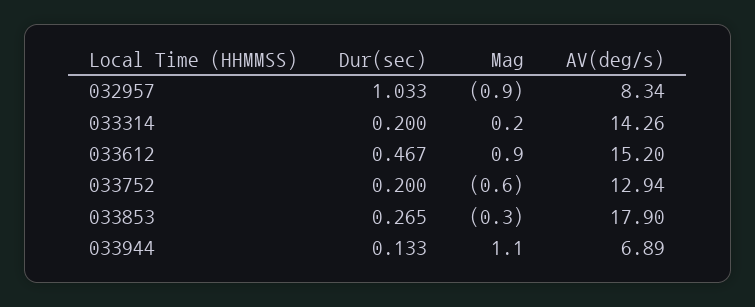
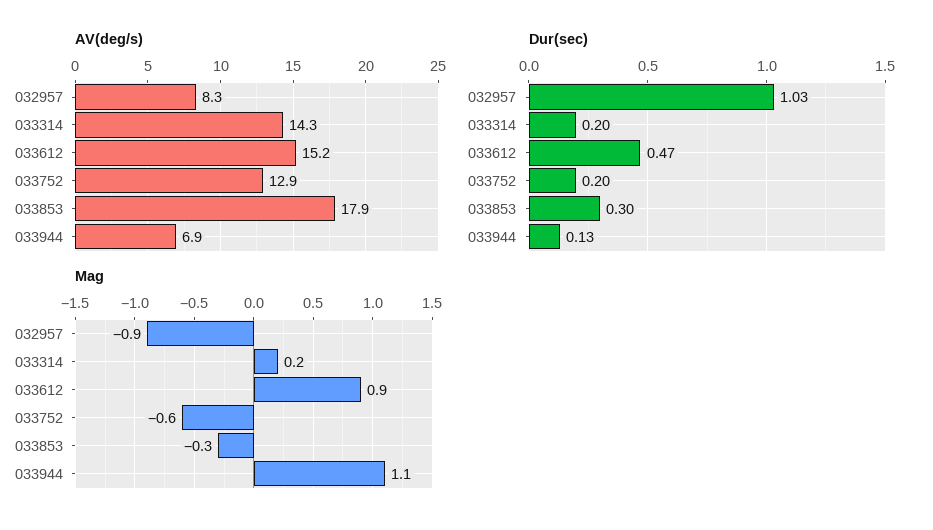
Dur(sec), 033853: 0.265 -> 0.3

